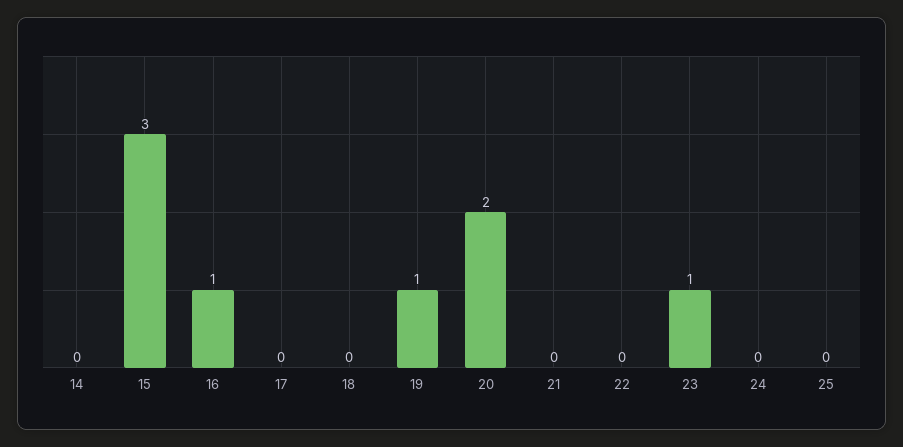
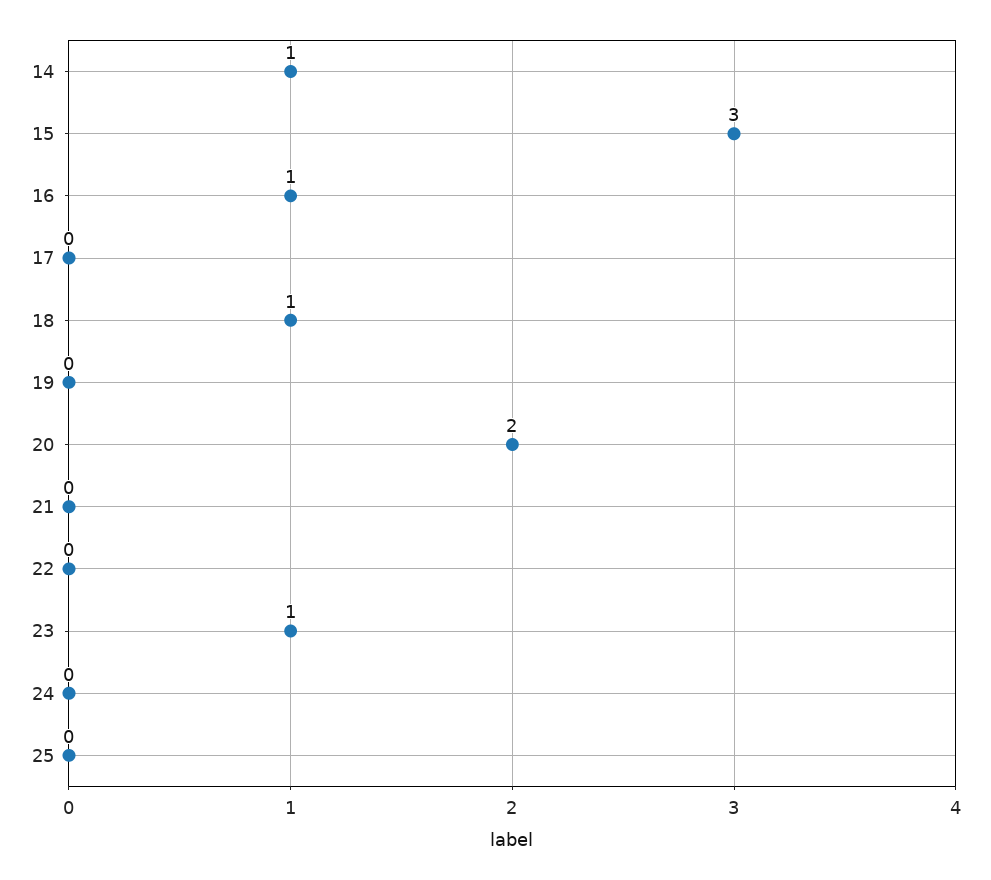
14: 0 -> 1
18: 0 -> 1
19: 1 -> 0

